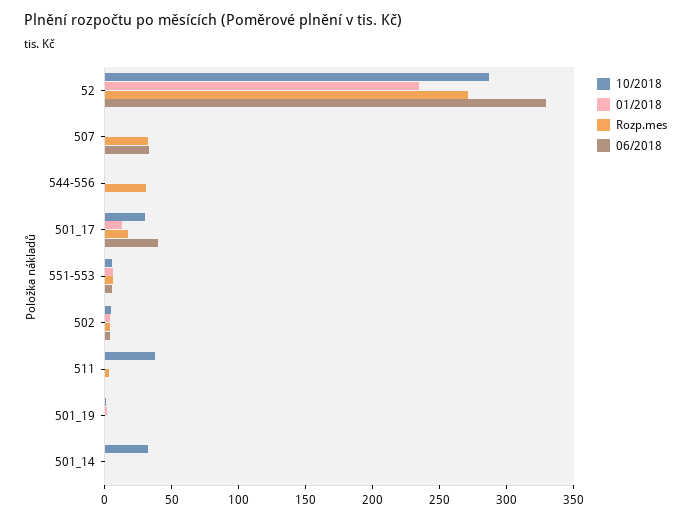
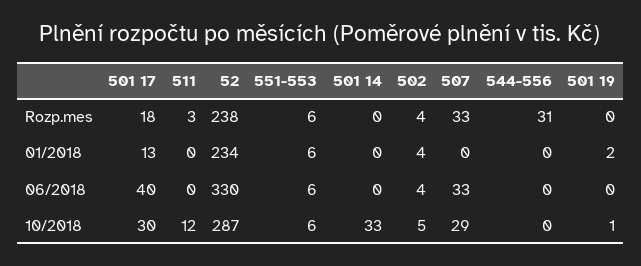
Rozp.mes, 52: 270 -> 238
10/2018, 507: 0 -> 29
10/2018, 511: 40 -> 12

